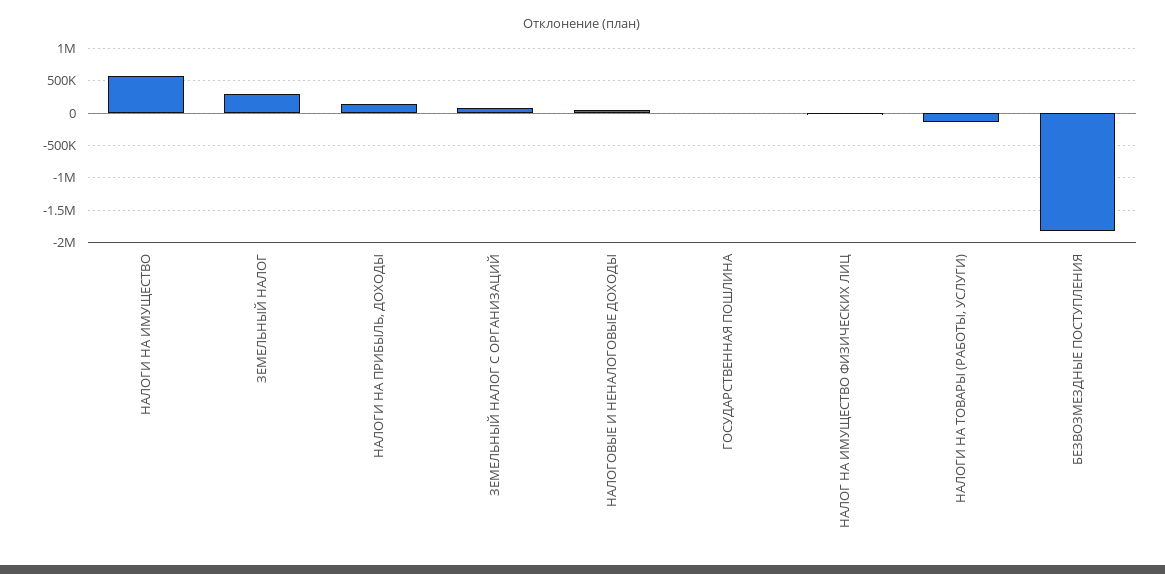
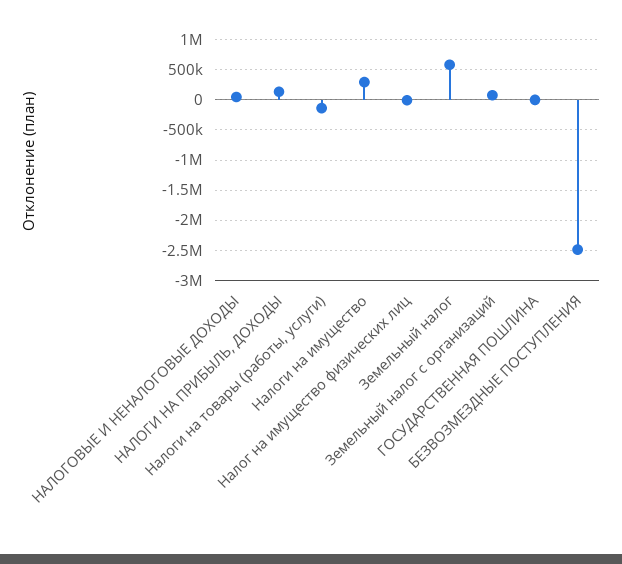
НАЛОГИ НА ИМУЩЕСТВО: 600000 -> 300000
ЗЕМЕЛЬНЫЙ НАЛОГ: 300000 -> 600000
БЕЗВОЗМЕЗДНЫЕ ПОСТУПЛЕНИЯ: -1800000 -> -2500000

